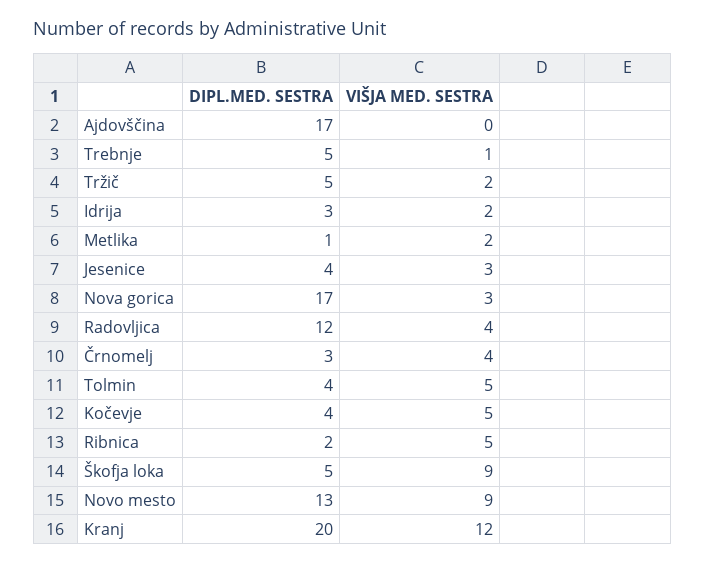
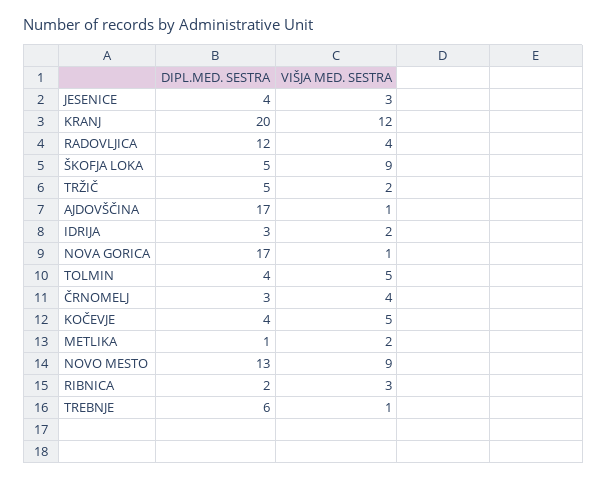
VIŠJA MED. SESTRA, Ajdovščina: 0 -> 1
DIPL.MED. SESTRA, Trebnje: 5 -> 6
VIŠJA MED. SESTRA, Nova gorica: 3 -> 1
VIŠJA MED. SESTRA, Ribnica: 5 -> 3

